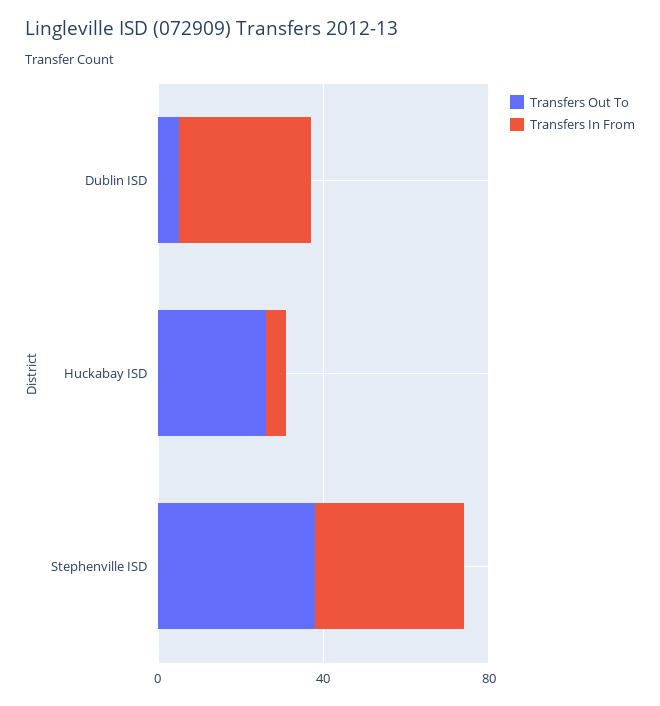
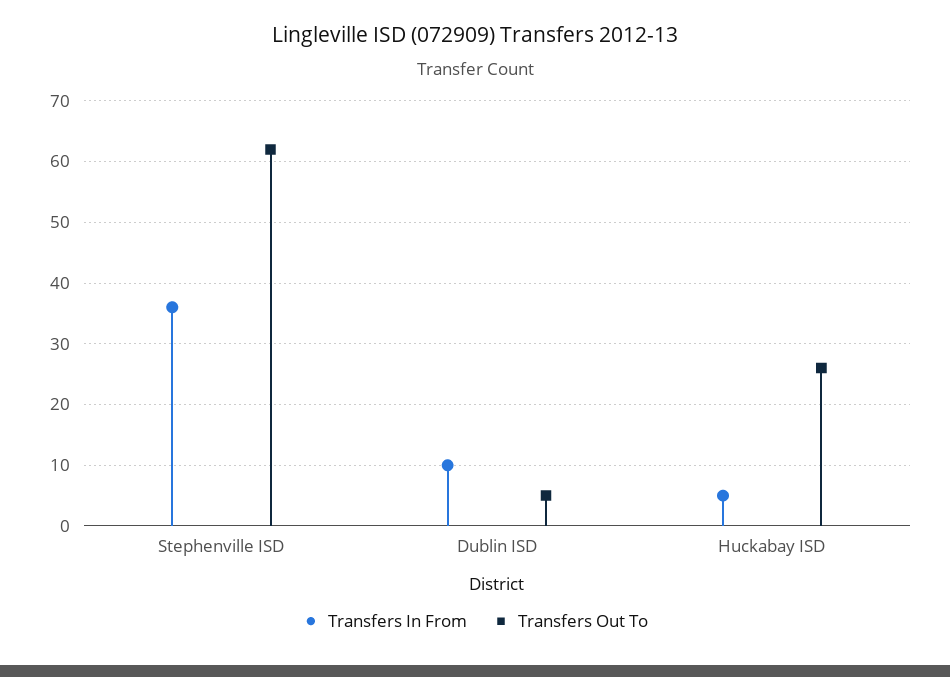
Transfers In From, Dublin ISD: 30 -> 10
Transfers Out To, Stephenville ISD: 40 -> 62

